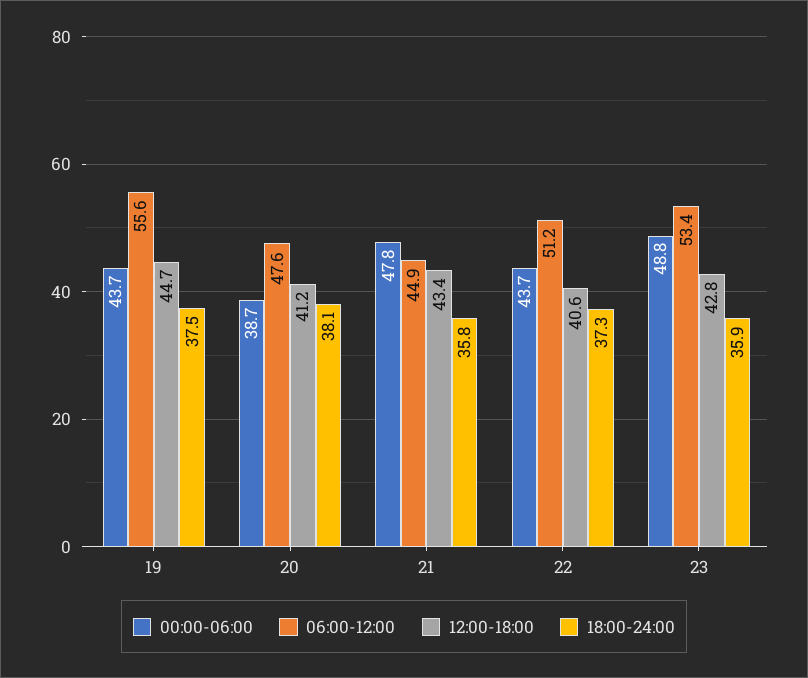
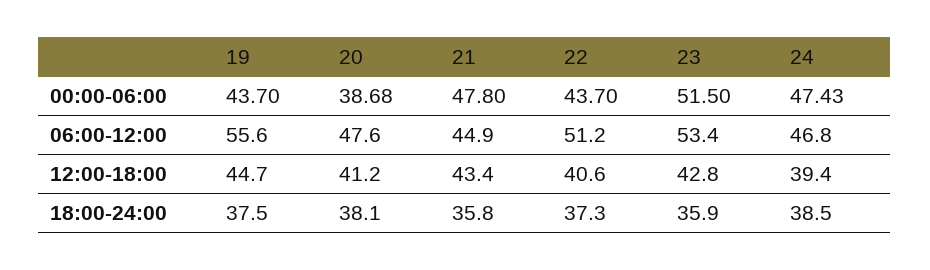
00:00-06:00, 23: 48.8 -> 51.5
00:00-06:00, 24: none -> 47.43
06:00-12:00, 24: none -> 46.8
12:00-18:00, 24: none -> 39.4
18:00-24:00, 24: none -> 38.5

